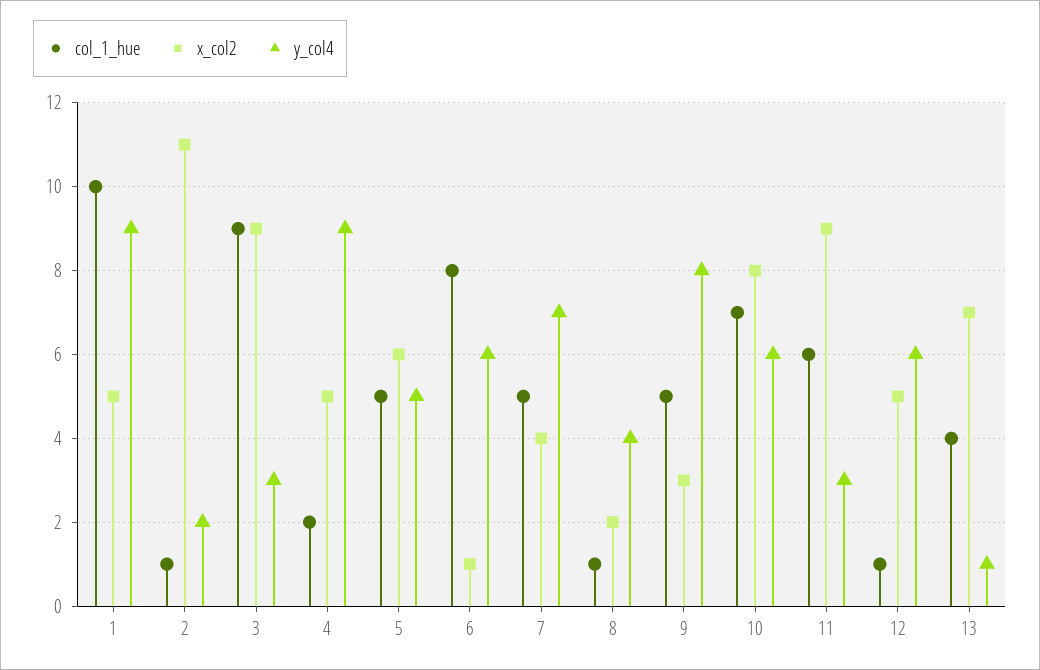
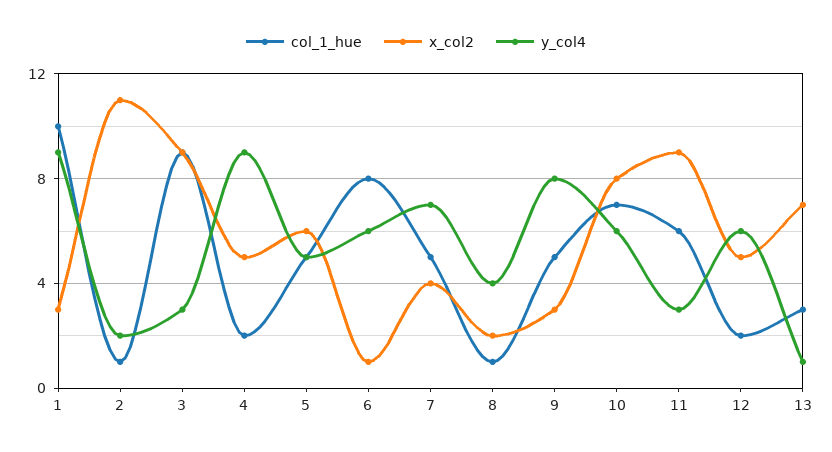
x_col2, 1: 5 -> 3
col_1_hue, 12: 1 -> 2
col_1_hue, 13: 4 -> 3

